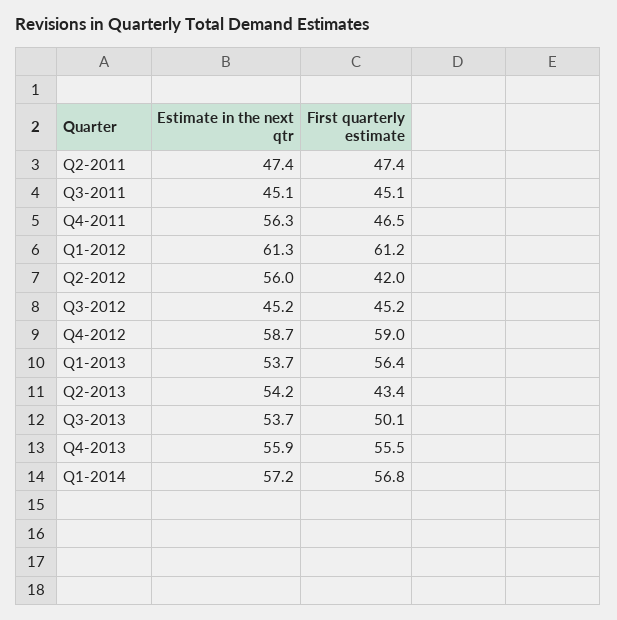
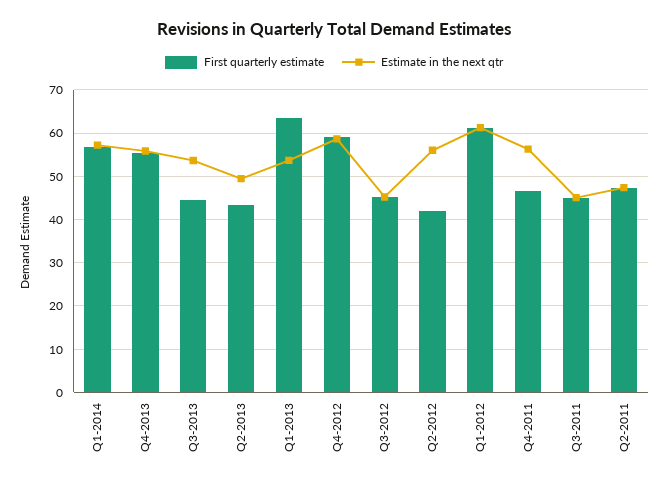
First quarterly estimate, Q1-2013: 56.4 -> 64
Estimate in the next qtr, Q2-2013: 54.2 -> 50
First quarterly estimate, Q3-2013: 50.1 -> 44

